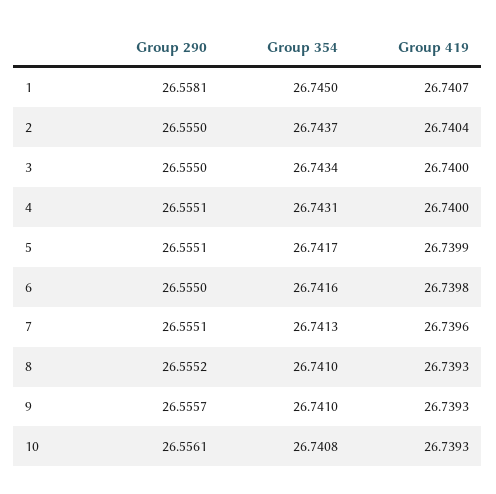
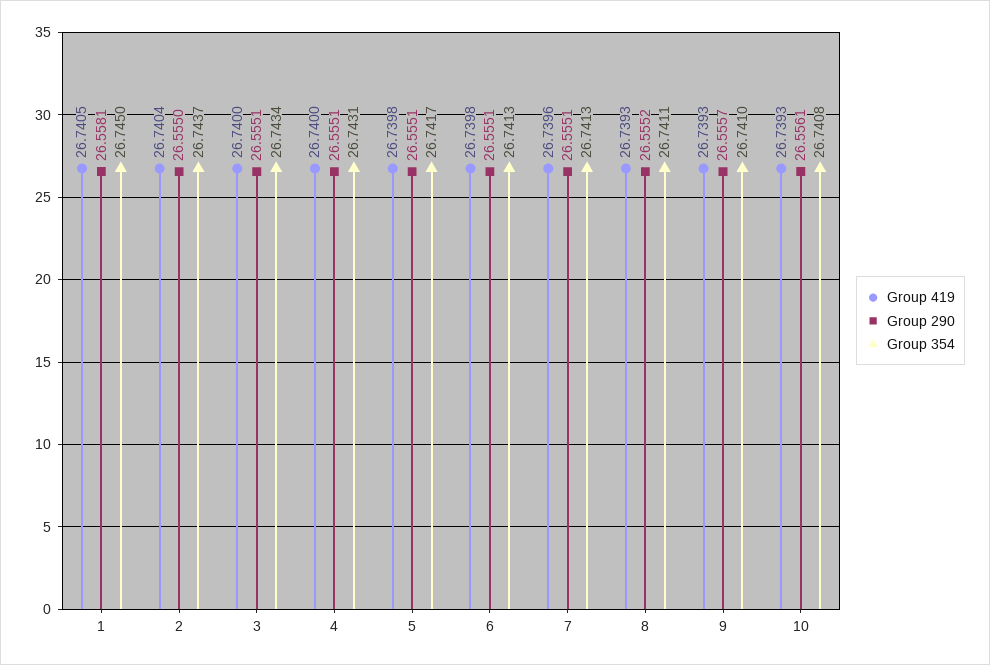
Group 419, 1: 26.7407 -> 26.7405
Group 290, 3: 26.555 -> 26.5551
Group 419, 5: 26.7399 -> 26.7398
Group 290, 6: 26.555 -> 26.5551
Group 354, 6: 26.7416 -> 26.7413
Group 354, 8: 26.741 -> 26.7411

